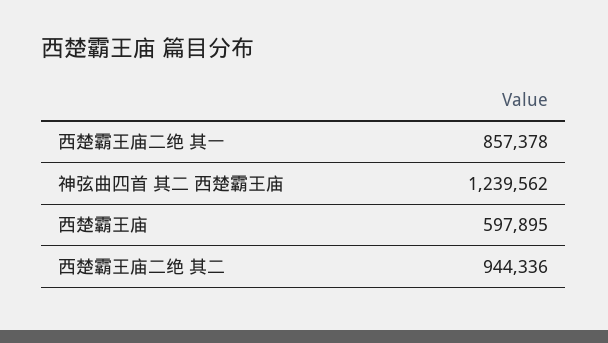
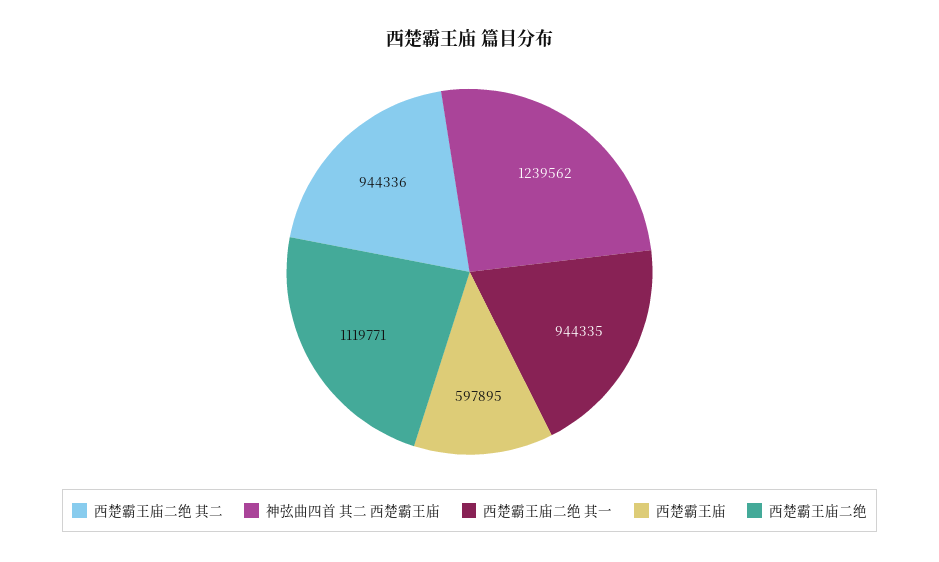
西楚霸王庙二绝 其一: 857378 -> 944335
西楚霸王庙二绝: none -> 1119771

